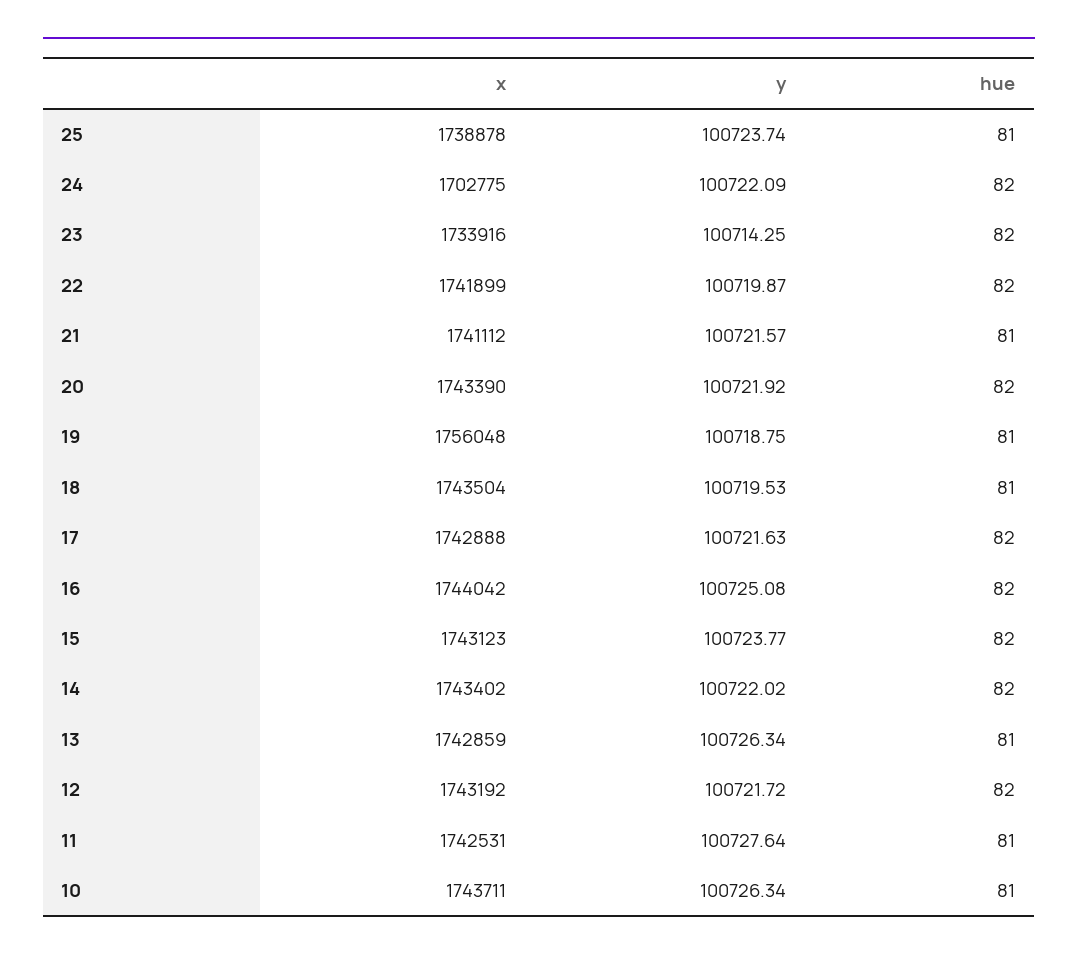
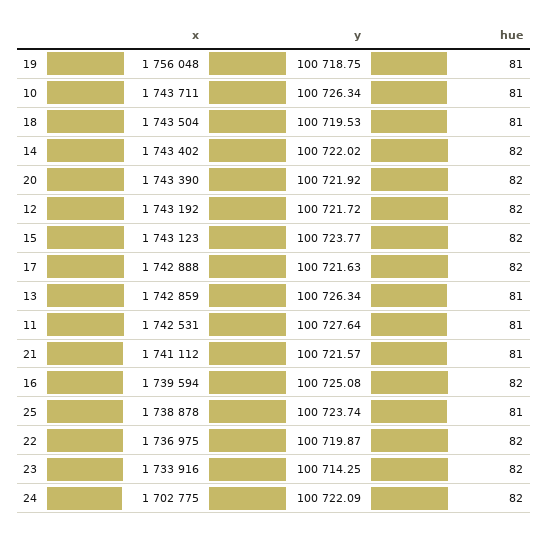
x, 22: 1741899 -> 1736975
x, 16: 1744042 -> 1739594

